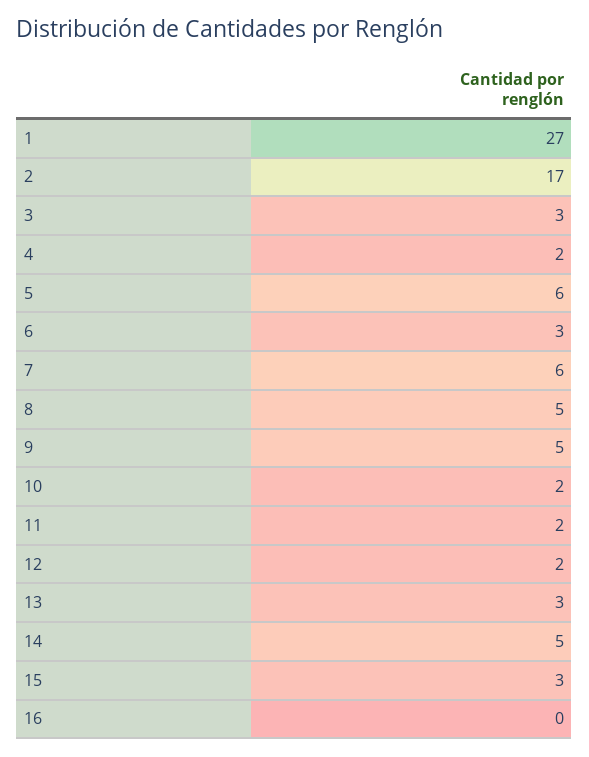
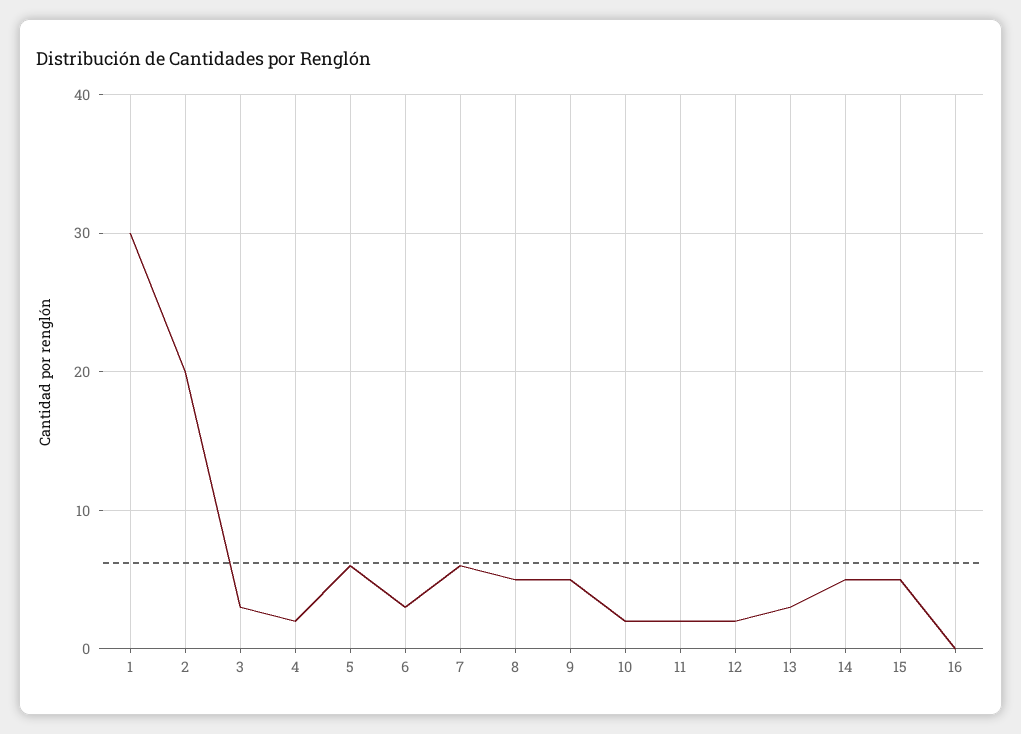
1: 27 -> 30
2: 17 -> 20
15: 3 -> 5

